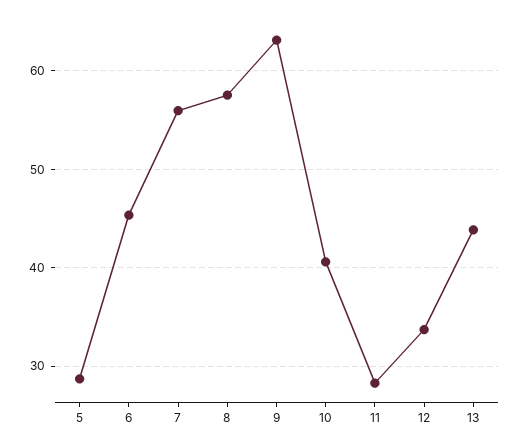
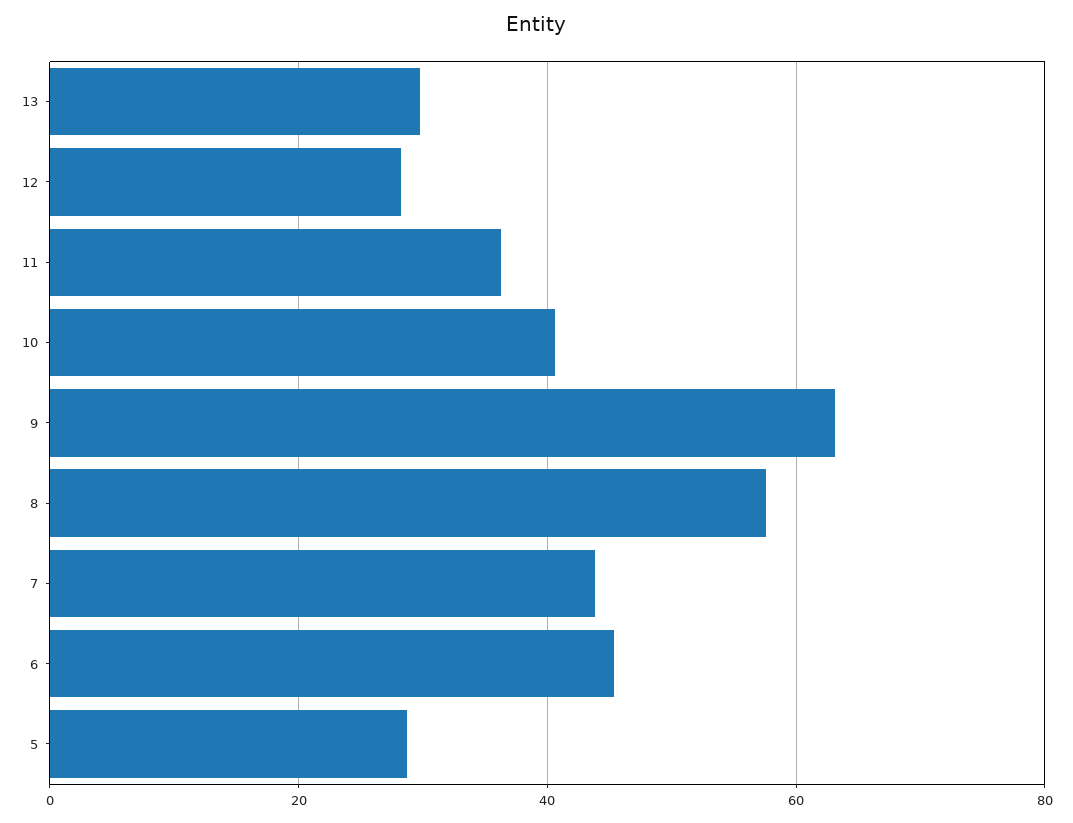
7: 56 -> 44
11: 28 -> 36
12: 34 -> 28
13: 44 -> 30

